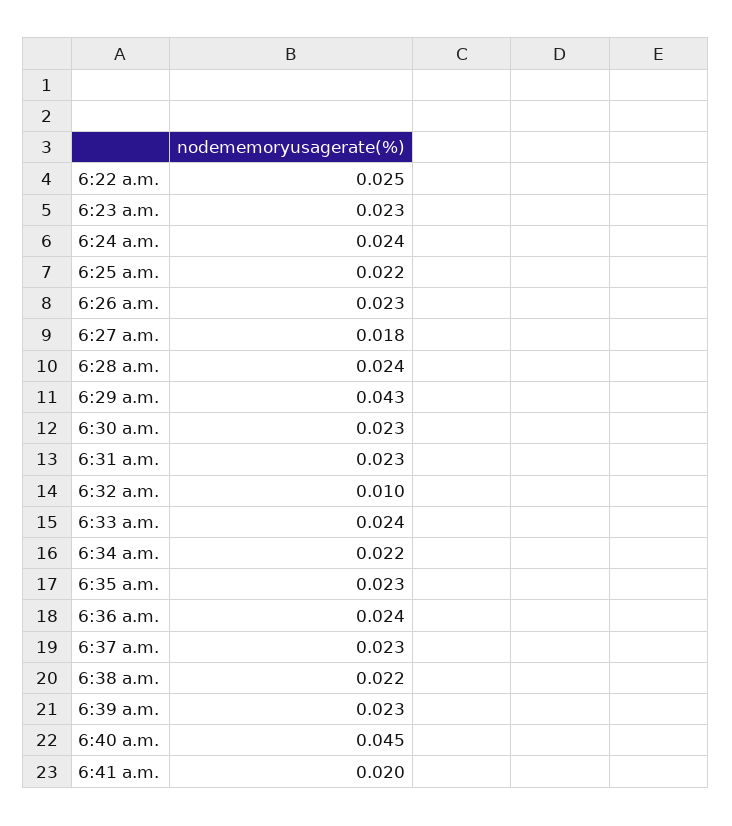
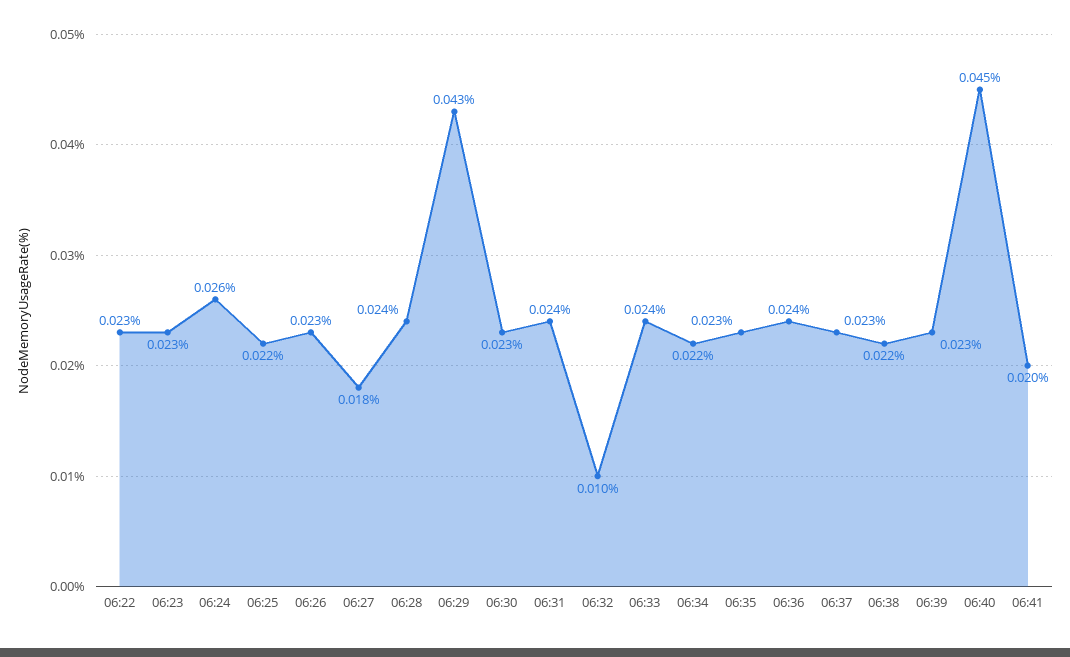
6:22 a.m.: 0.025 -> 0.023
6:24 a.m.: 0.024 -> 0.026
6:31 a.m.: 0.023 -> 0.024

